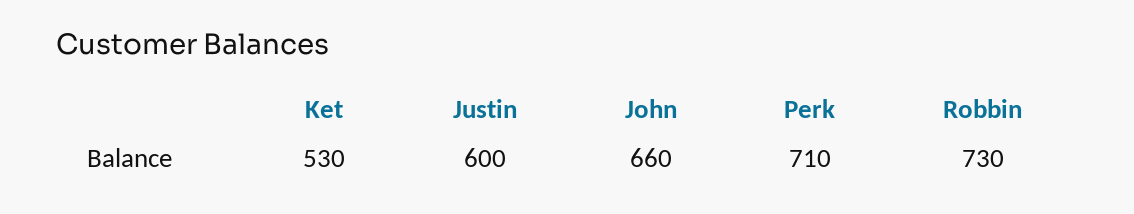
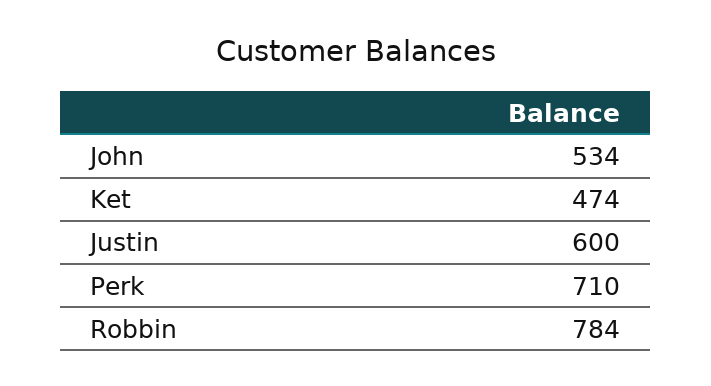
Ket: 530 -> 474
John: 660 -> 534
Robbin: 730 -> 784

